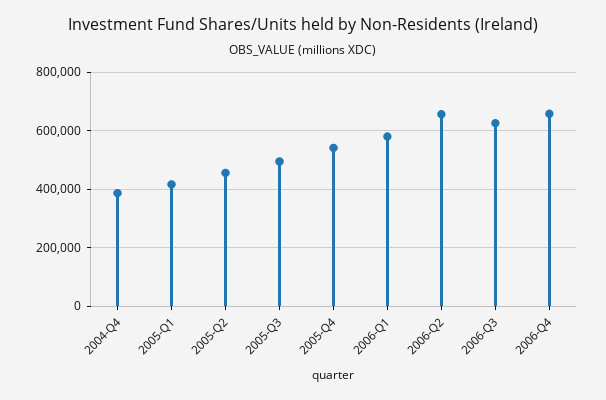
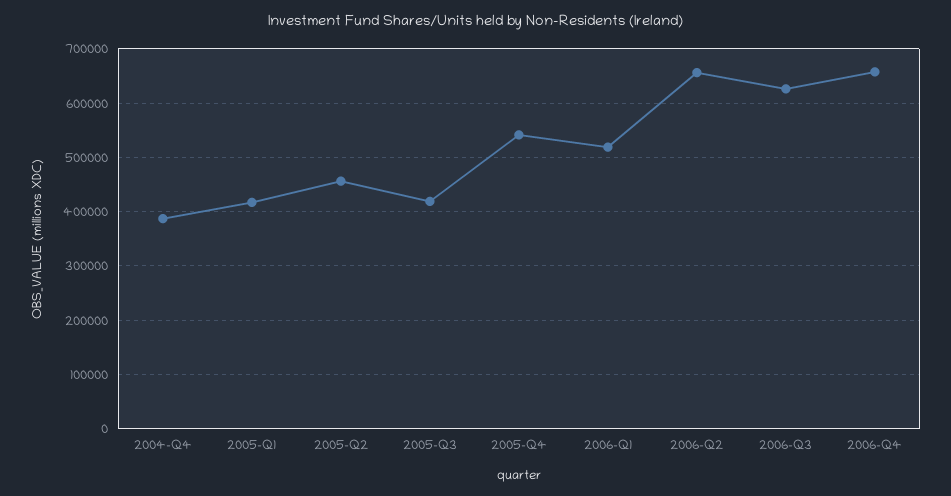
2005-Q3: 500000 -> 420000
2006-Q1: 575000 -> 520000

